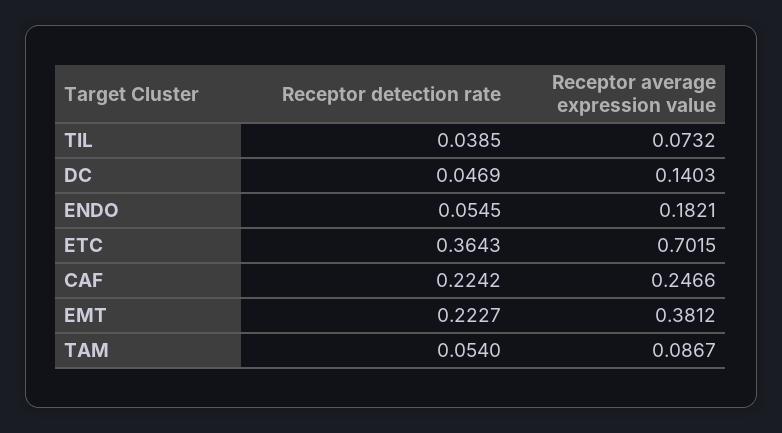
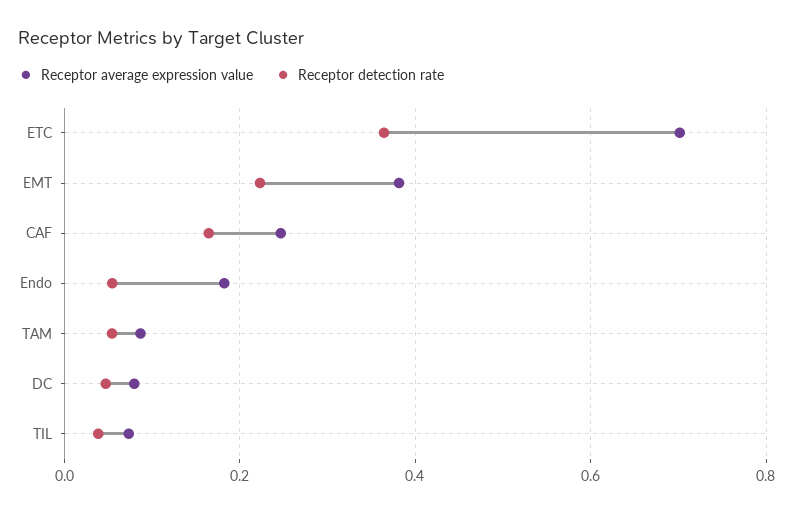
Receptor average expression value, DC: 0.1403 -> 0.08
Receptor detection rate, CAF: 0.2242 -> 0.16

